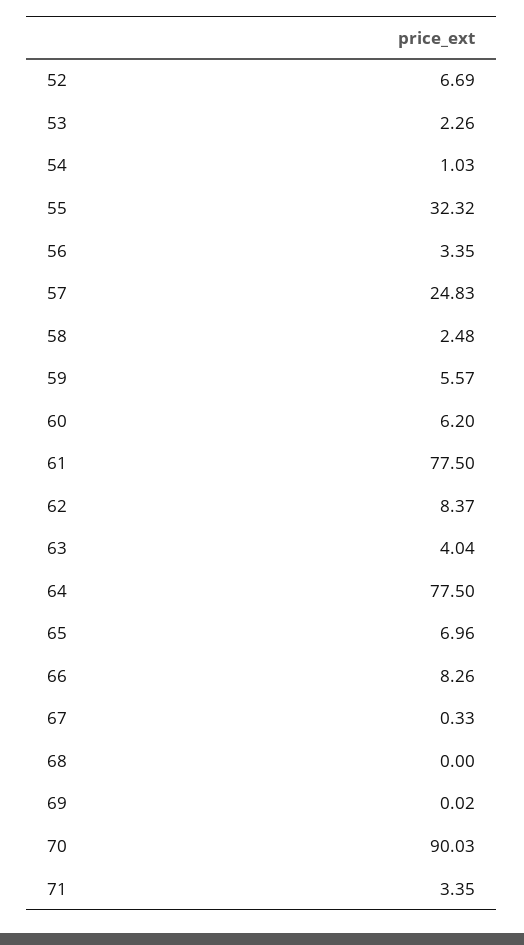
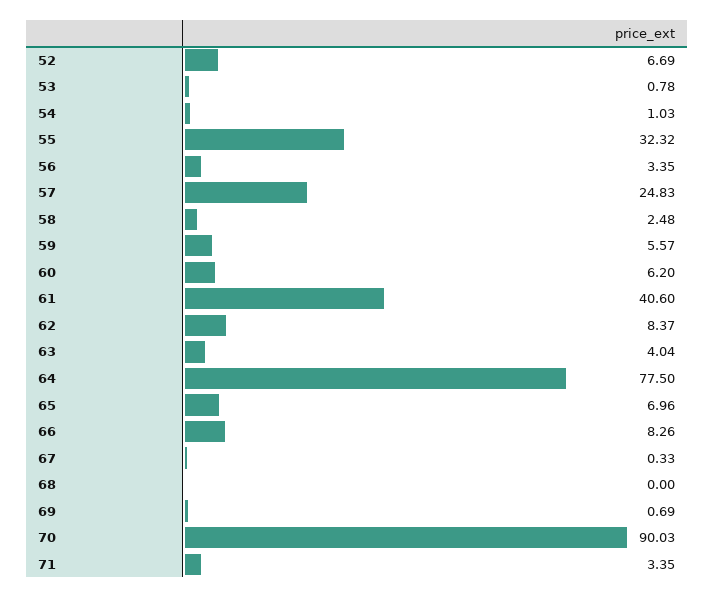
53: 2.26 -> 0.78
61: 77.5 -> 40.6
69: 0.02 -> 0.69

